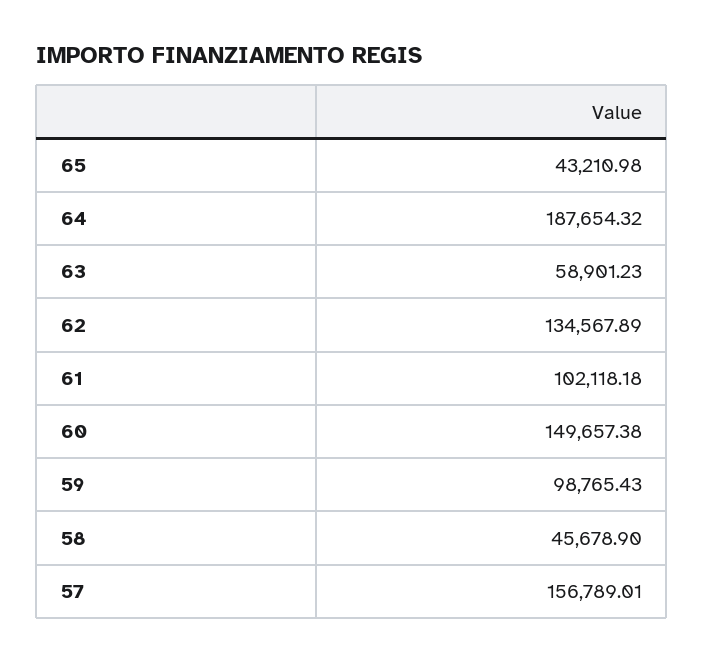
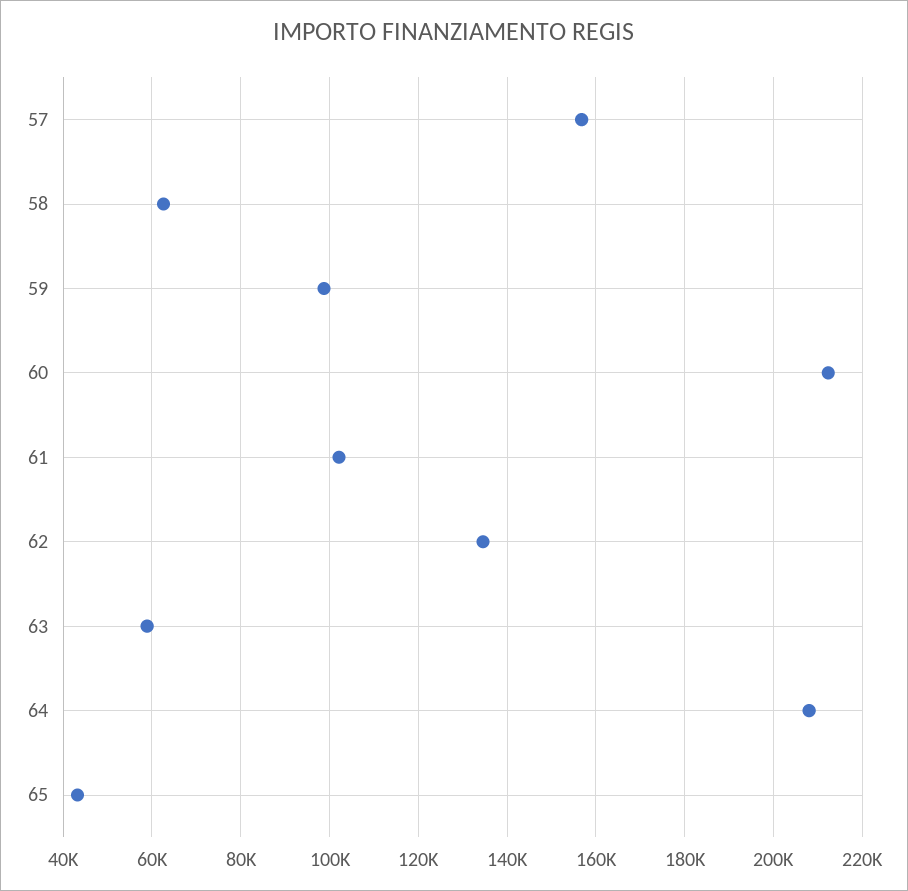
64: 187654.32 -> 208000
60: 149657.38 -> 212000
58: 45678.9 -> 62000

